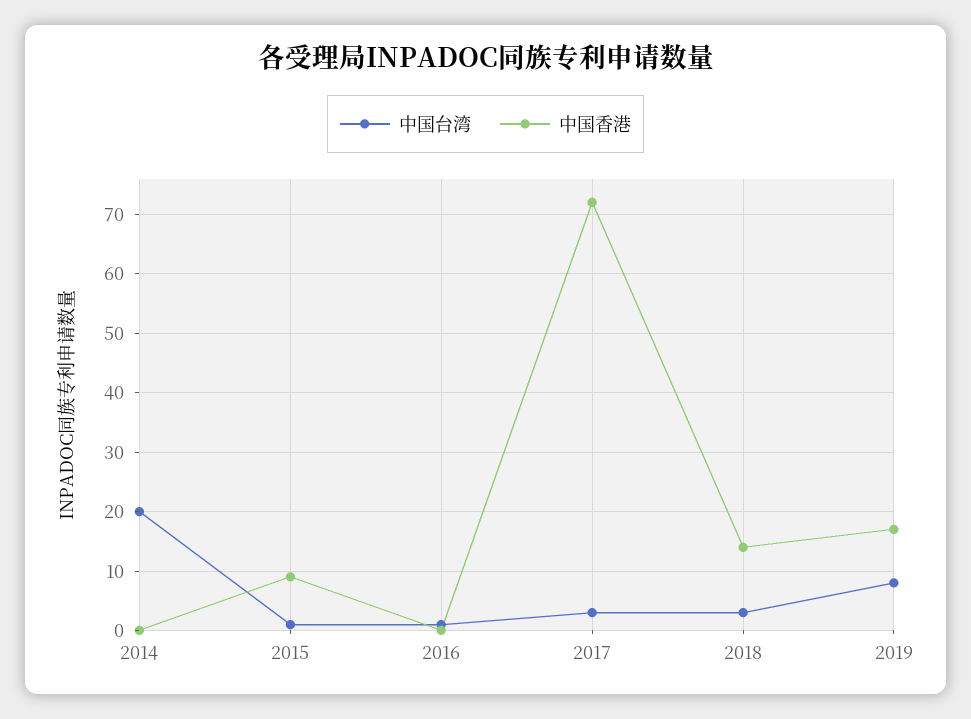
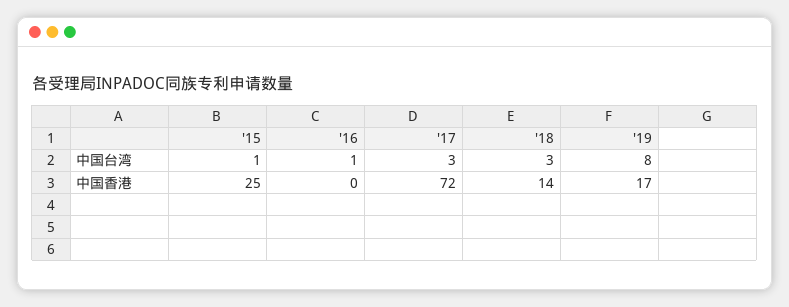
中国台湾, 2014: 20 -> none
中国香港, 2014: 0 -> none
中国香港, 2015: 10 -> 25

